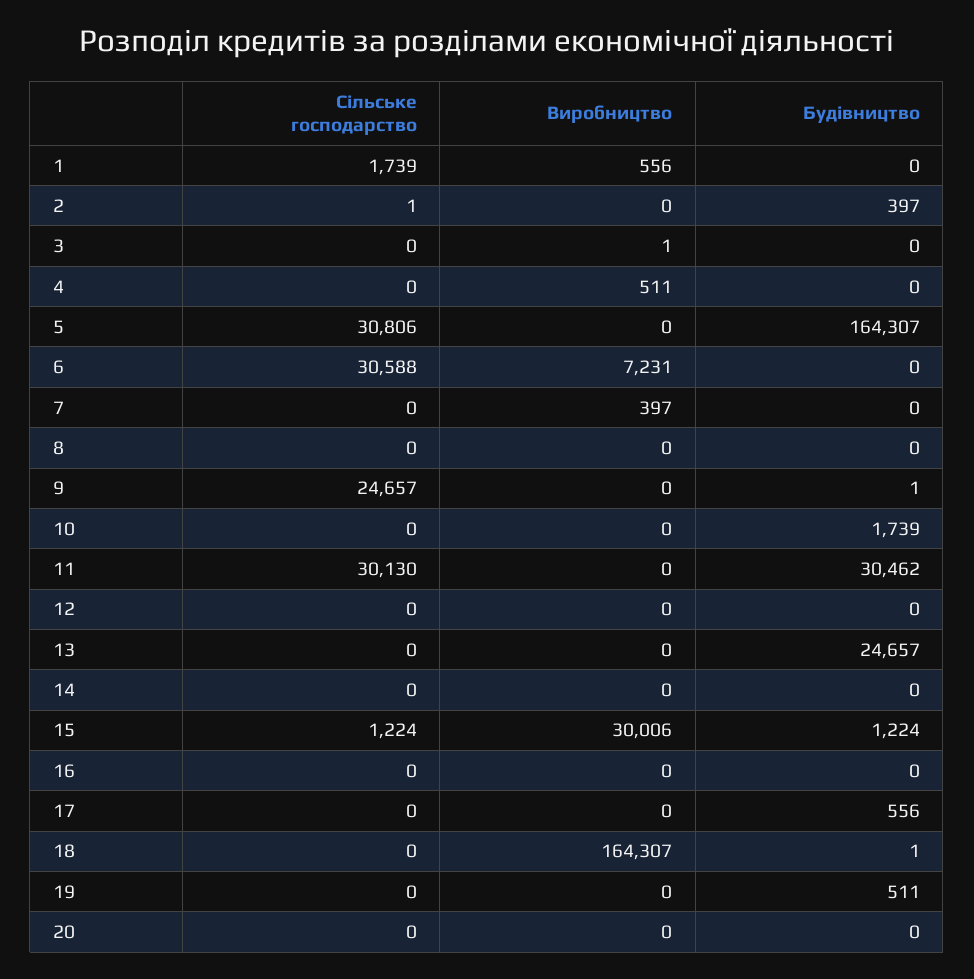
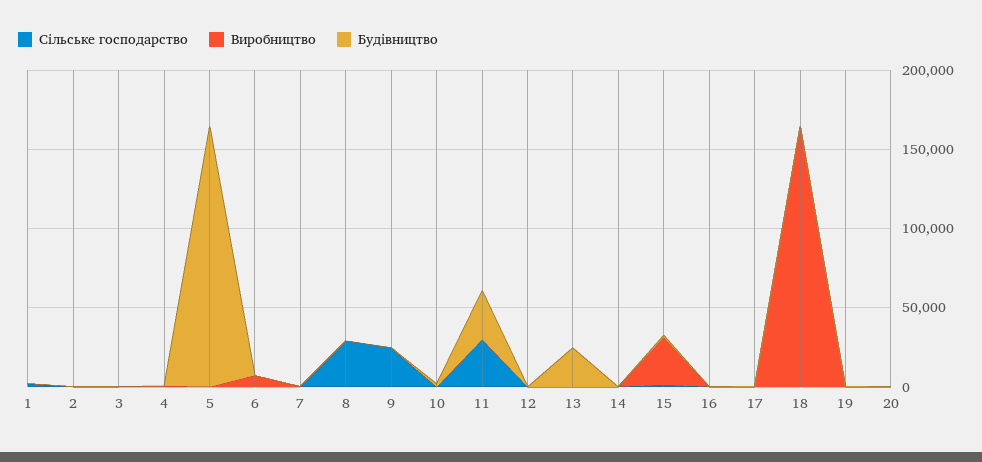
Сільське господарство, 5: 30806 -> 0
Сільське господарство, 6: 30588 -> 0
Сільське господарство, 8: 0 -> 30000

